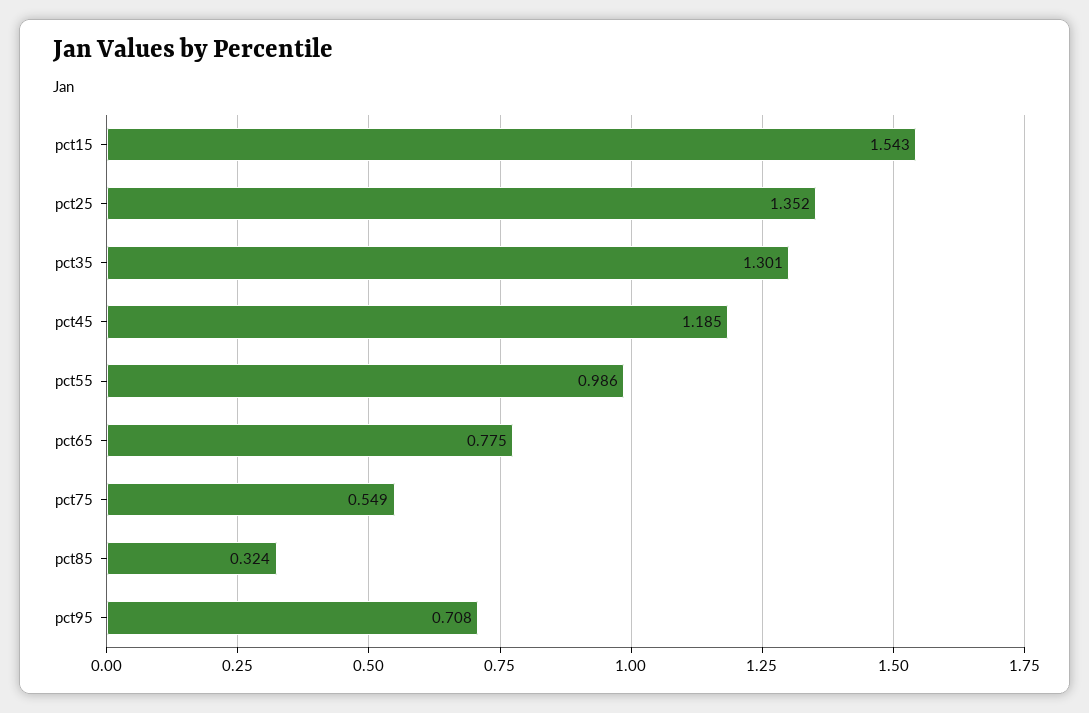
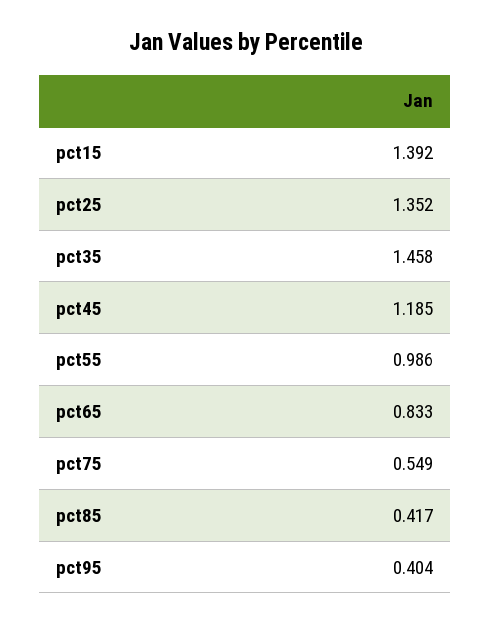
pct15: 1.543 -> 1.392
pct35: 1.301 -> 1.458
pct65: 0.775 -> 0.833
pct85: 0.324 -> 0.417
pct95: 0.708 -> 0.404

